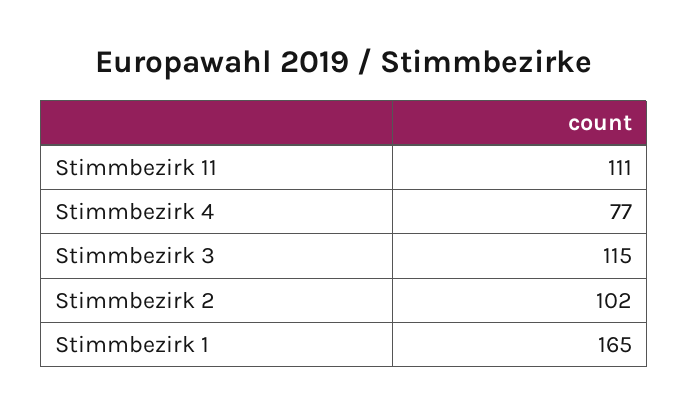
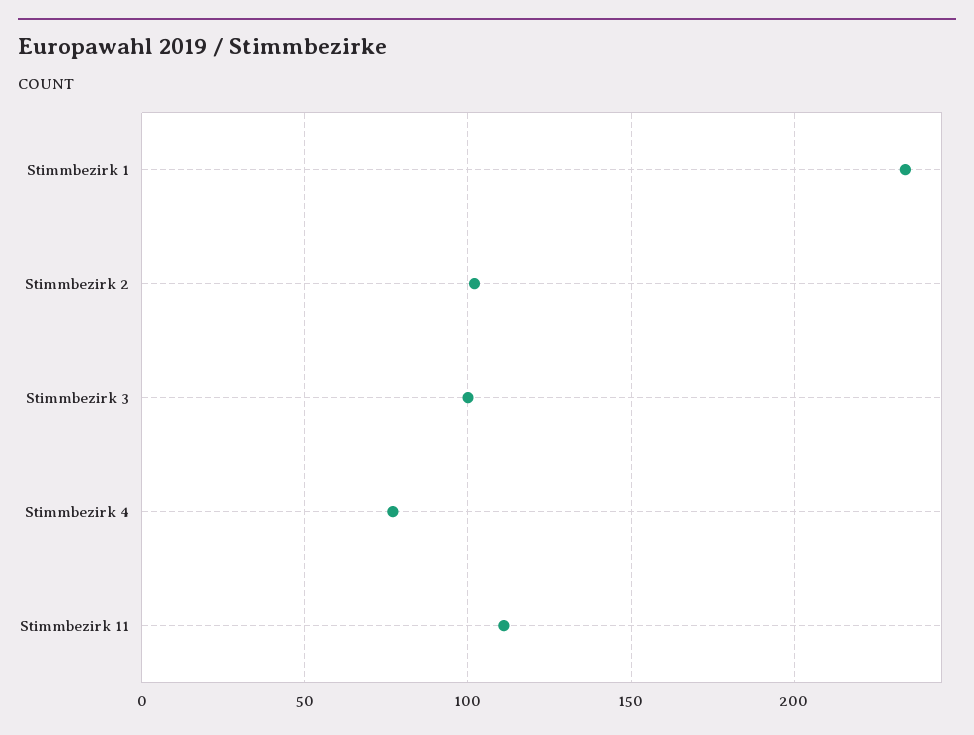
Stimmbezirk 3: 115 -> 100
Stimmbezirk 1: 165 -> 235

